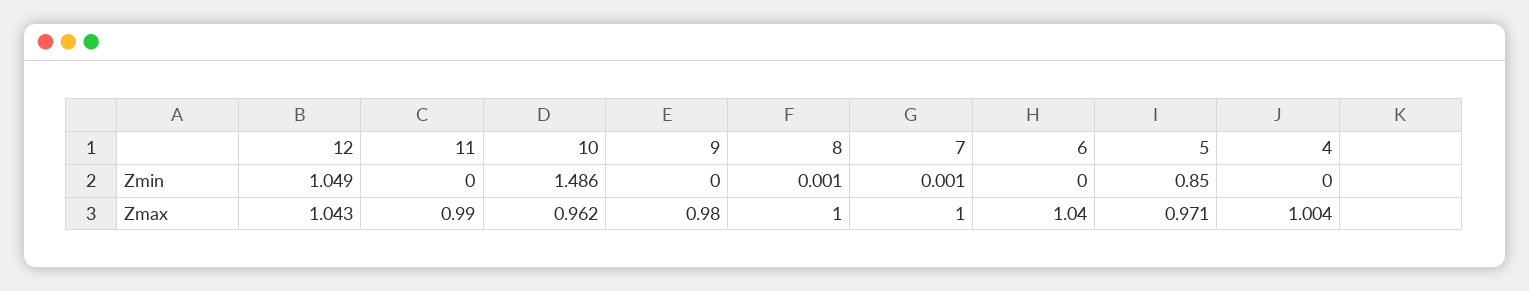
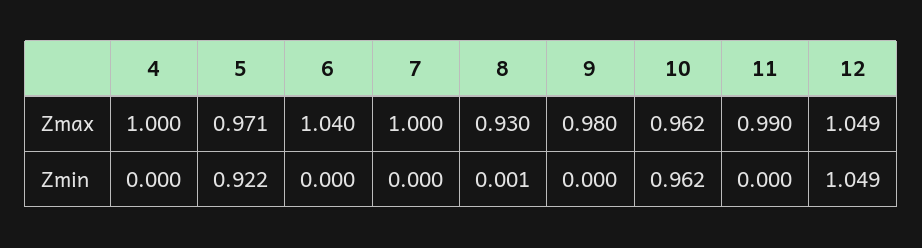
10, Zmin: 1.486 -> 0.962
7, Zmin: 0.001 -> 0
5, Zmin: 0.85 -> 0.922
12, Zmax: 1.043 -> 1.049
8, Zmax: 1 -> 0.93
4, Zmax: 1.004 -> 1

